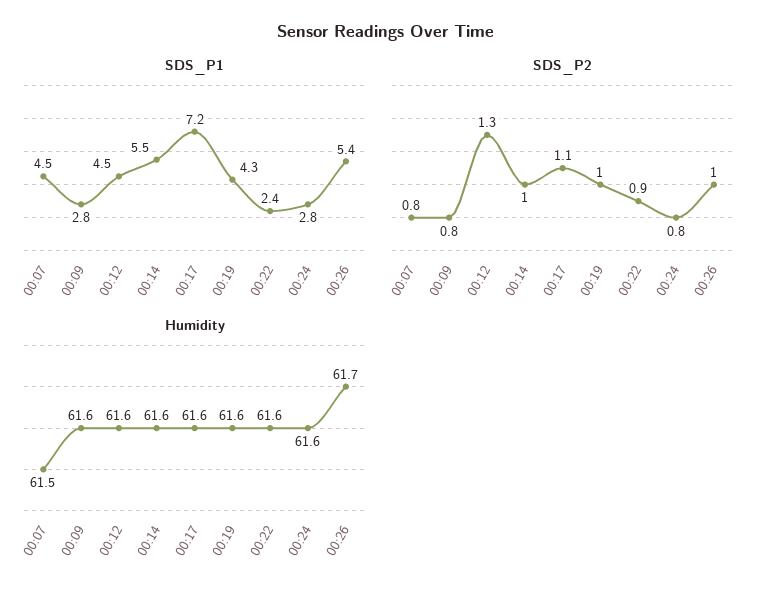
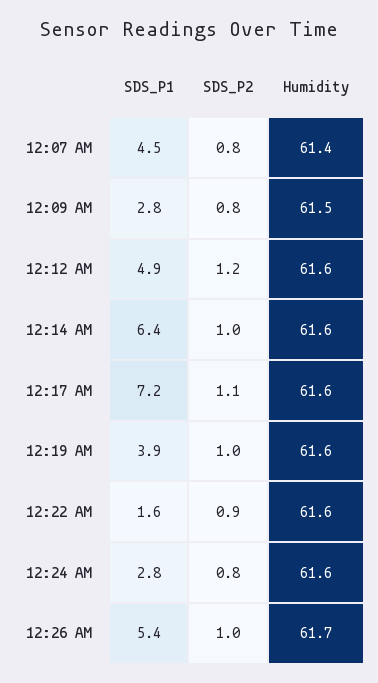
SDS_P1, 00:12: 4.5 -> 4.9
SDS_P1, 00:14: 5.5 -> 6.4
SDS_P1, 00:19: 4.3 -> 3.9
SDS_P1, 00:22: 2.4 -> 1.6
SDS_P2, 00:12: 1.3 -> 1.2
Humidity, 00:07: 61.5 -> 61.4
Humidity, 00:09: 61.6 -> 61.5

